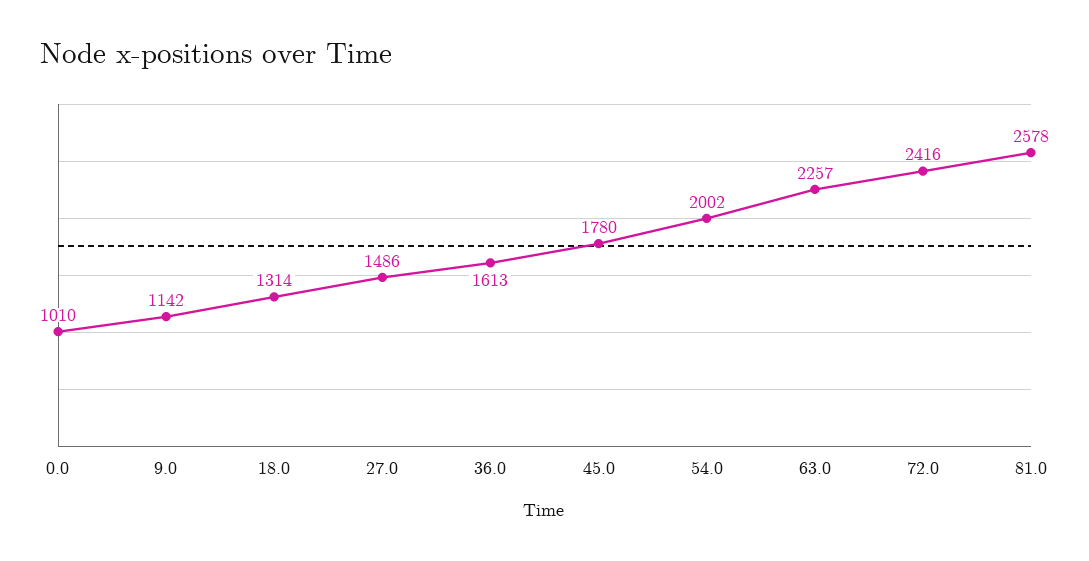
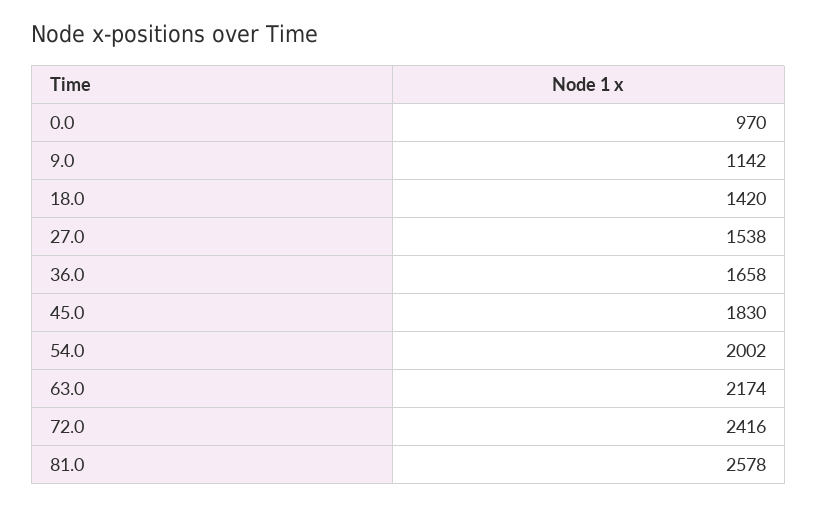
0.0: 1010 -> 970
18.0: 1314 -> 1420
27.0: 1486 -> 1538
36.0: 1613 -> 1658
45.0: 1780 -> 1830
63.0: 2257 -> 2174

